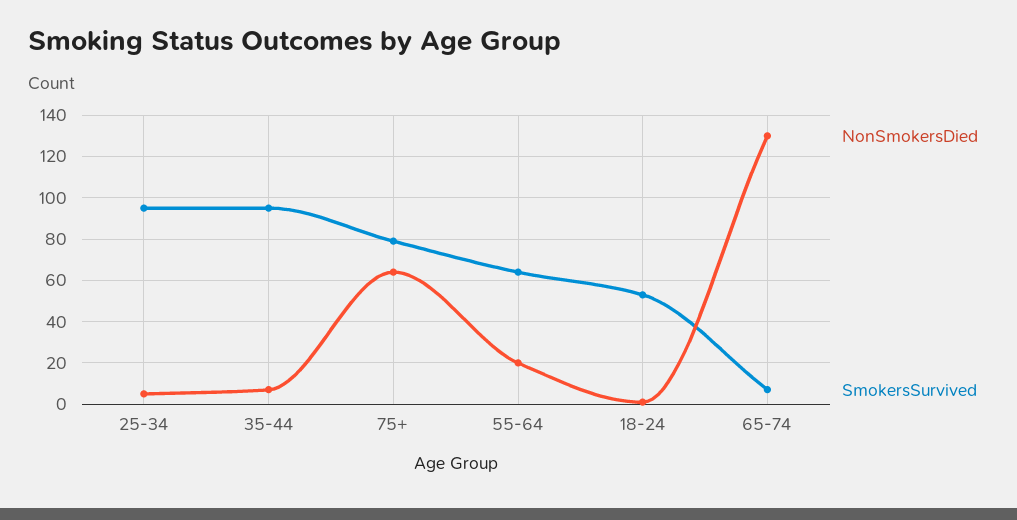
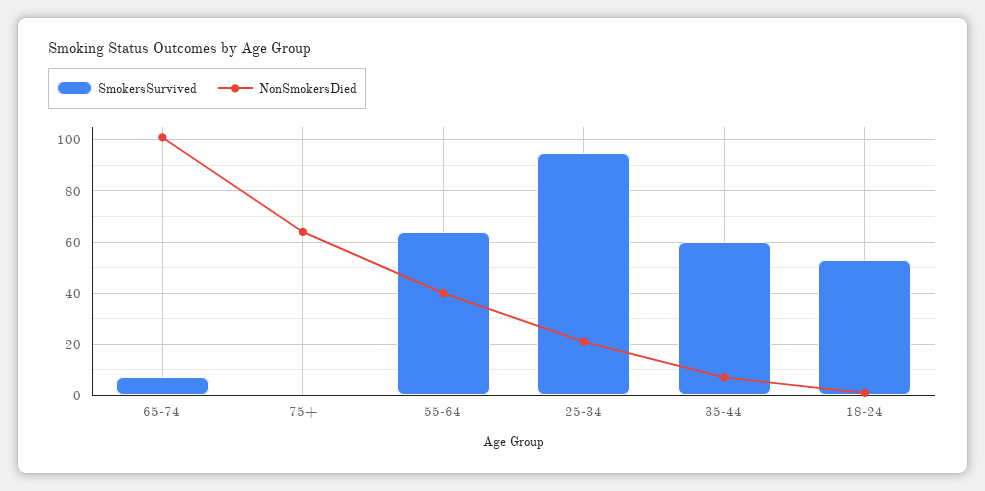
NonSmokersDied, 25-34: 5 -> 20
SmokersSurvived, 35-44: 95 -> 60
SmokersSurvived, 75+: 80 -> 0
NonSmokersDied, 55-64: 20 -> 40
NonSmokersDied, 65-74: 130 -> 100

